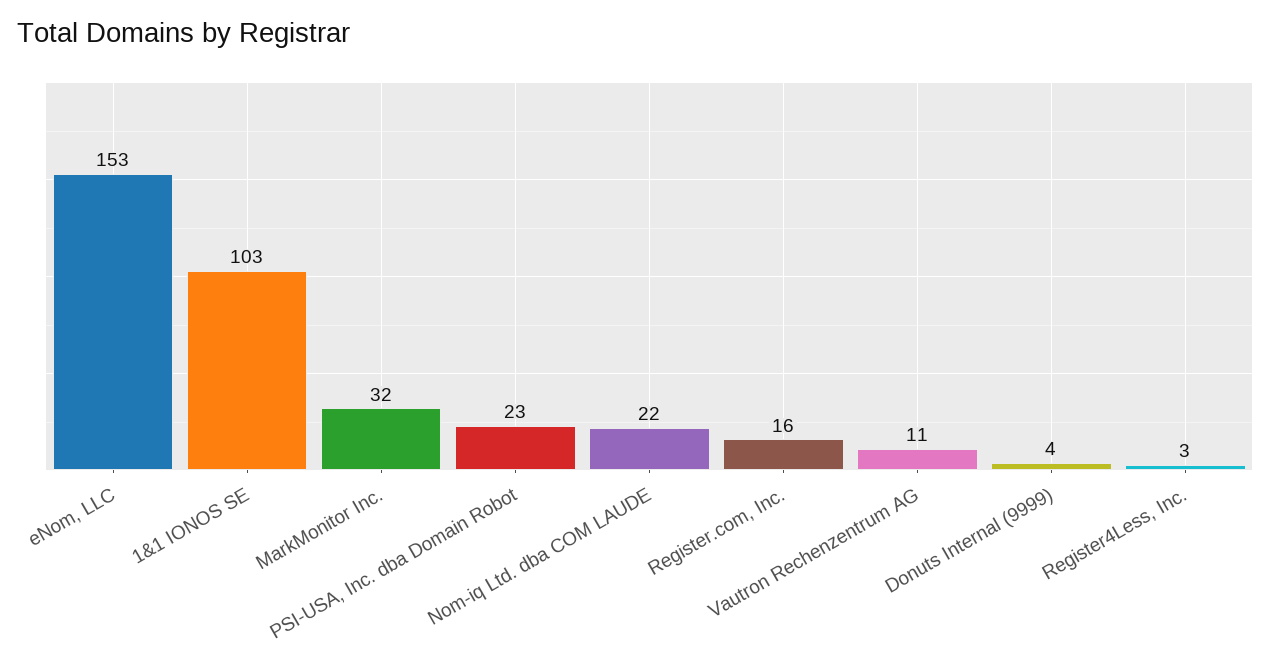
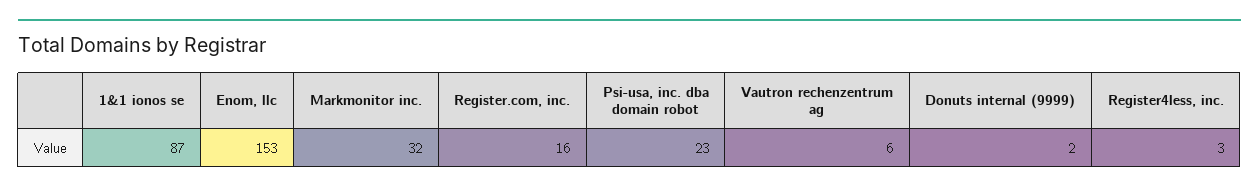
1&1 IONOS SE: 103 -> 87
Nom-iq Ltd. dba COM LAUDE: 22 -> none
Vautron Rechenzentrum AG: 11 -> 6
Donuts Internal (9999): 4 -> 2

